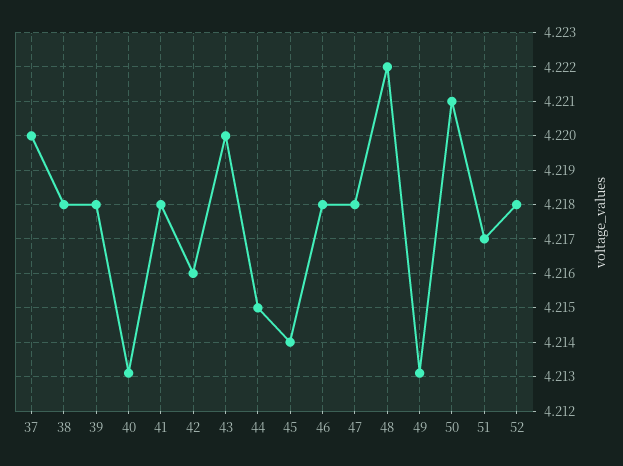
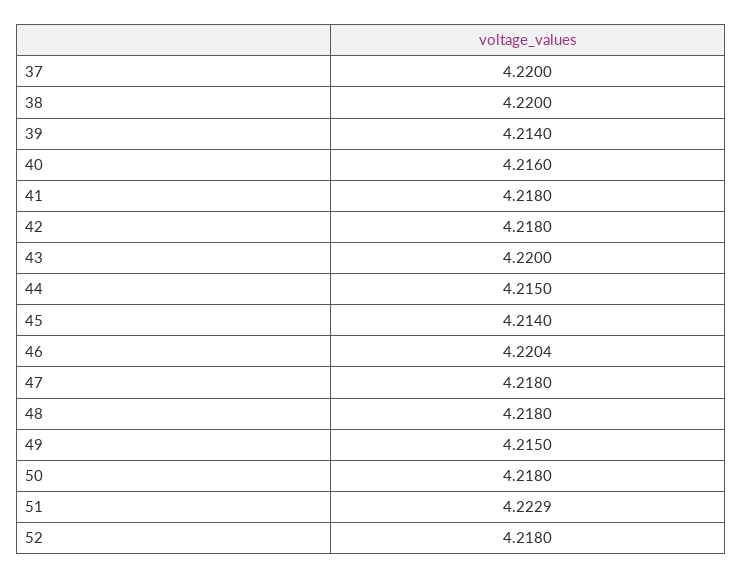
38: 4.218 -> 4.22
39: 4.218 -> 4.214
40: 4.213 -> 4.216
42: 4.216 -> 4.218
46: 4.218 -> 4.2204
48: 4.222 -> 4.218
49: 4.213 -> 4.215
50: 4.221 -> 4.218
51: 4.217 -> 4.2229

